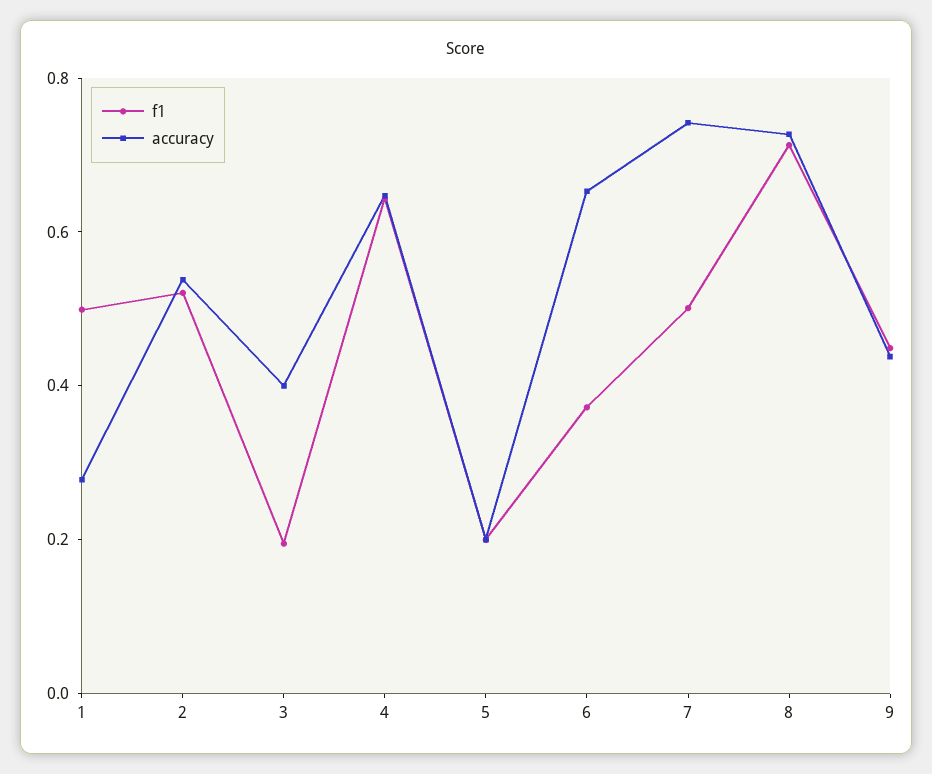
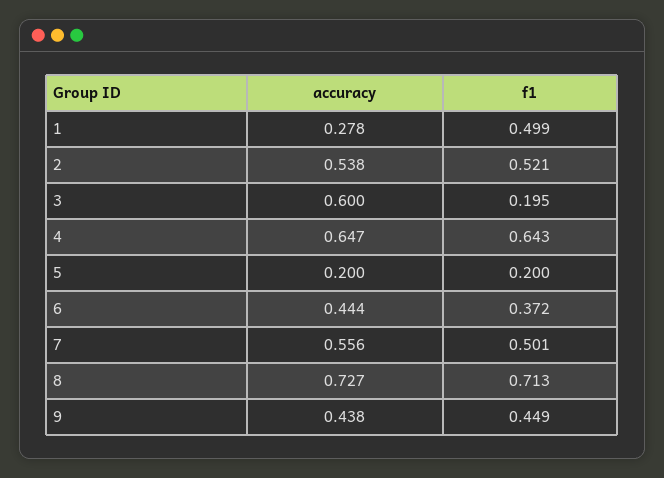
accuracy, 3: 0.4 -> 0.6
accuracy, 6: 0.65 -> 0.444
accuracy, 7: 0.75 -> 0.556

